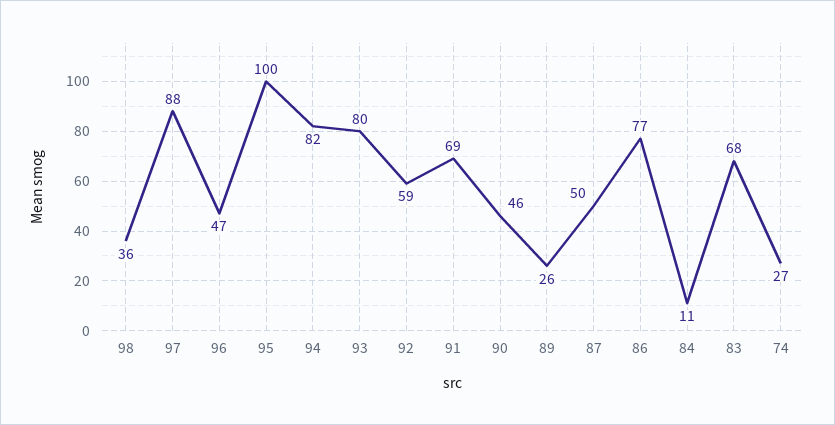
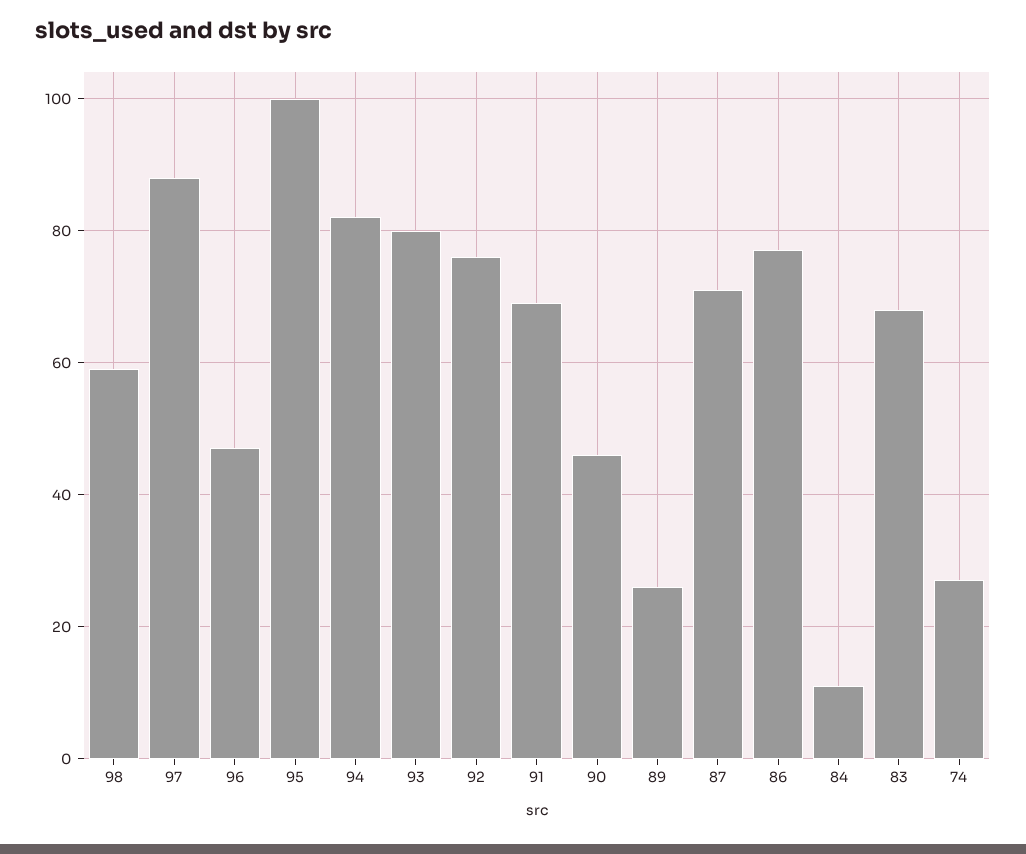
98: 36 -> 60
92: 59 -> 75
87: 50 -> 70

